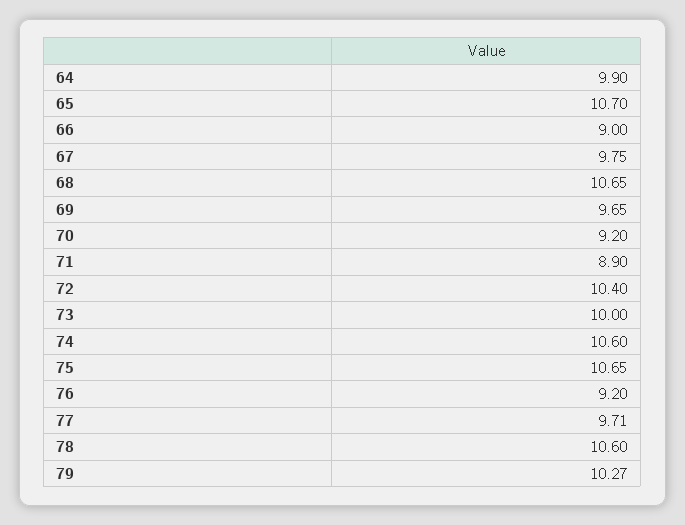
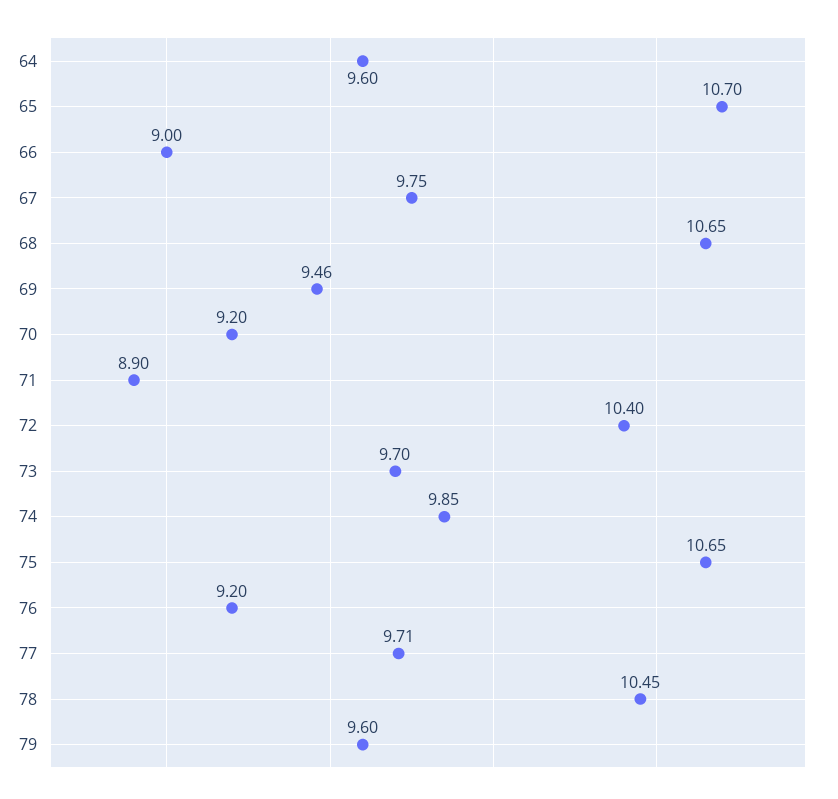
64: 9.9 -> 9.6
69: 9.65 -> 9.46
73: 10 -> 9.7
74: 10.6 -> 9.85
78: 10.6 -> 10.45
79: 10.27 -> 9.6

